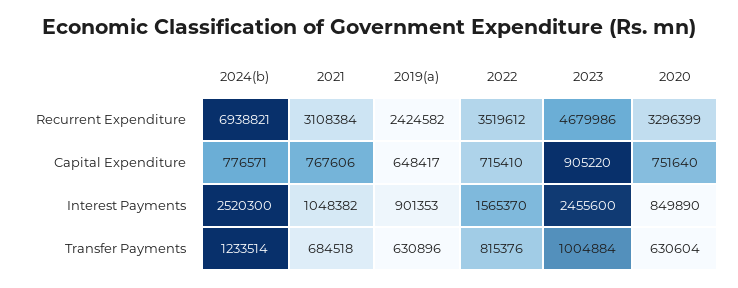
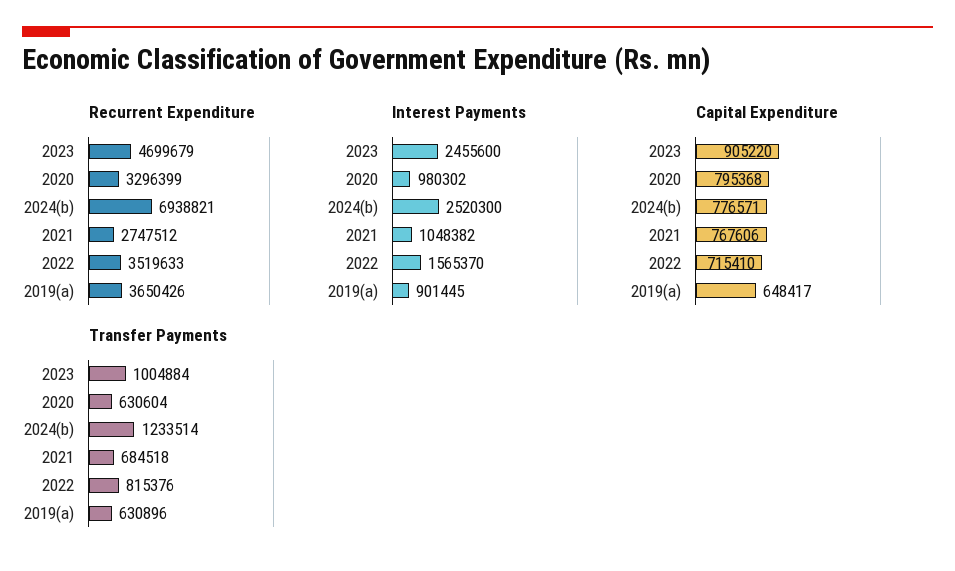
Recurrent Expenditure, 2021: 3108384 -> 2747512
Recurrent Expenditure, 2019(a): 2424582 -> 3650426
Recurrent Expenditure, 2022: 3519612 -> 3519633
Recurrent Expenditure, 2023: 4679986 -> 4699679
Capital Expenditure, 2020: 751640 -> 795368
Interest Payments, 2019(a): 901353 -> 901445
Interest Payments, 2020: 849890 -> 980302

